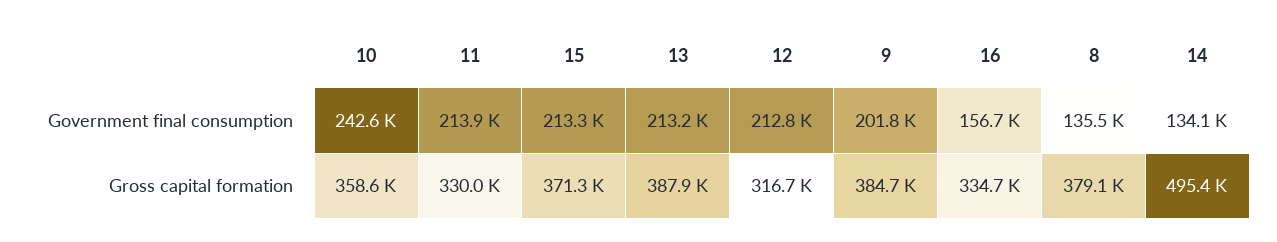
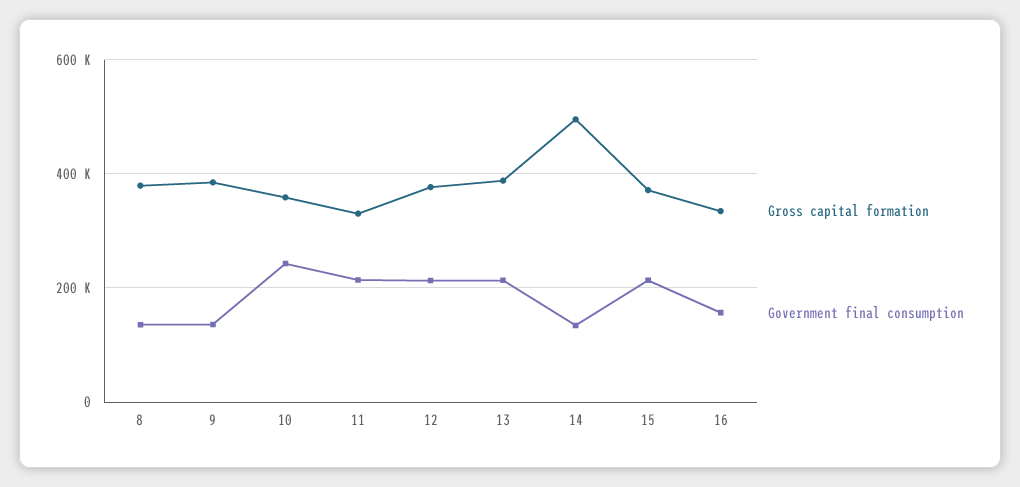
Government final consumption, 9: 201800 -> 140000
Gross capital formation, 12: 316700 -> 380000

